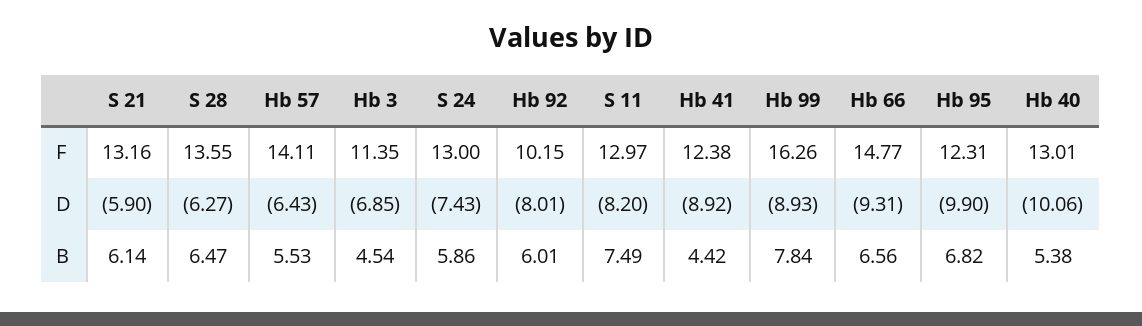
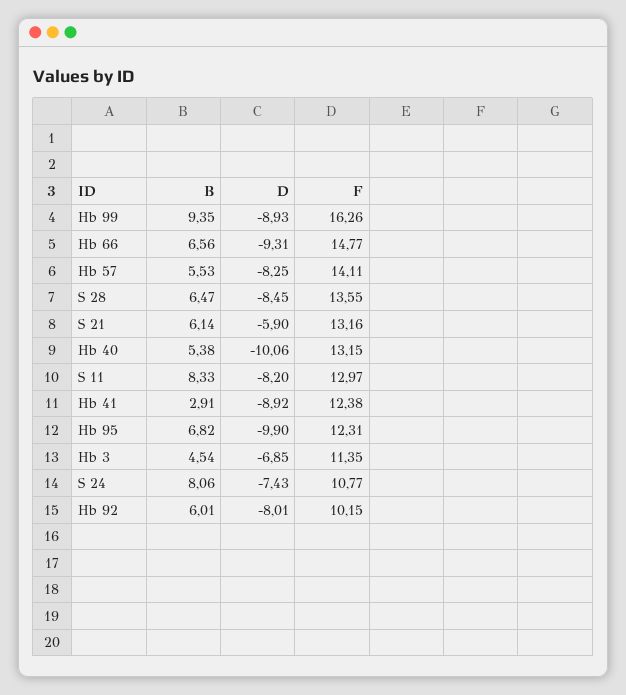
S 24, F: 13 -> 10.77
Hb 40, F: 13.01 -> 13.15
S 28, D: -6.27 -> -8.45
Hb 57, D: -6.43 -> -8.25
S 24, B: 5.86 -> 8.06
S 11, B: 7.49 -> 8.33
Hb 41, B: 4.42 -> 2.91
Hb 99, B: 7.84 -> 9.35

